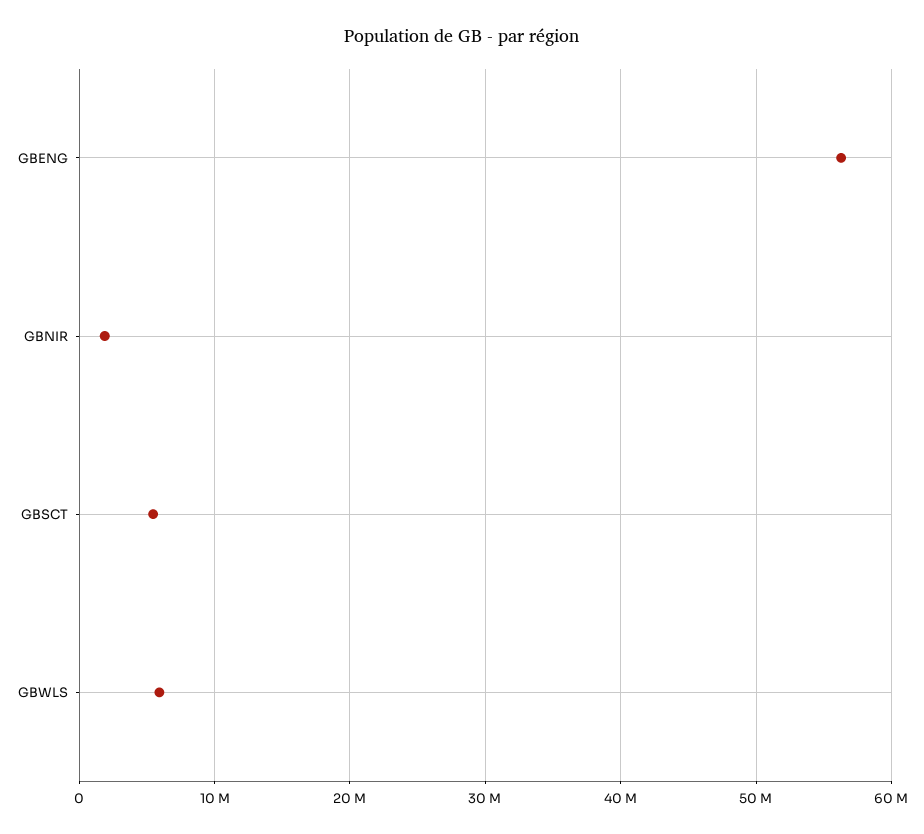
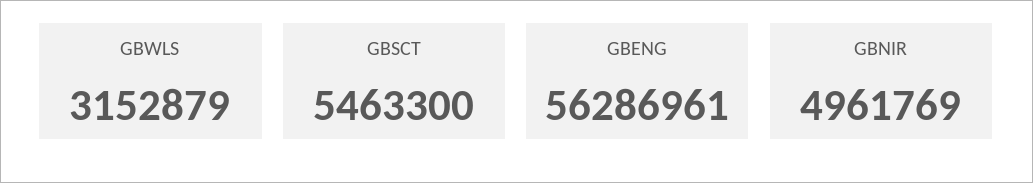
GBNIR: 2000000 -> 4961769
GBWLS: 6000000 -> 3152879

